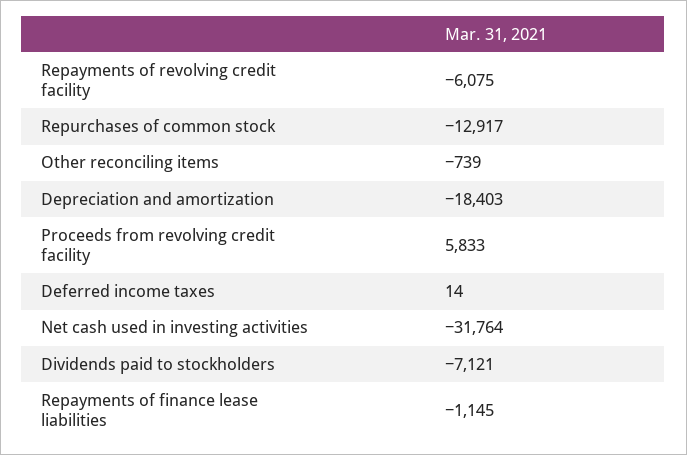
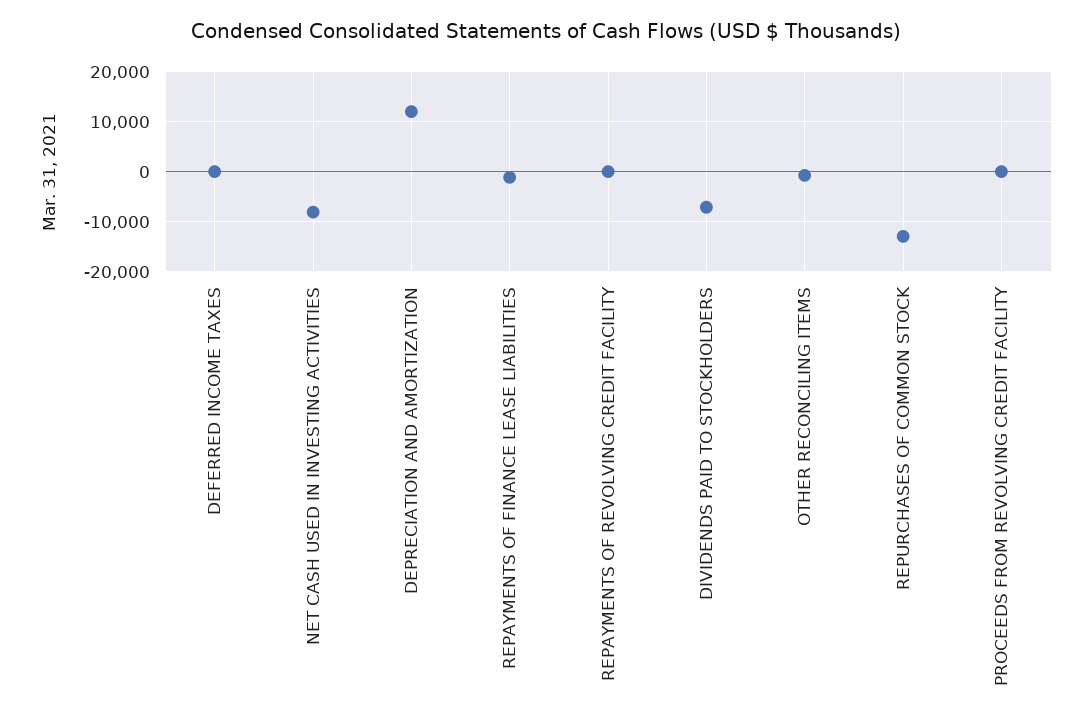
Repayments of revolving credit facility: -6075 -> 0
Depreciation and amortization: -18403 -> 12000
Proceeds from revolving credit facility: 5833 -> 0
Net cash used in investing activities: -31764 -> -8000

